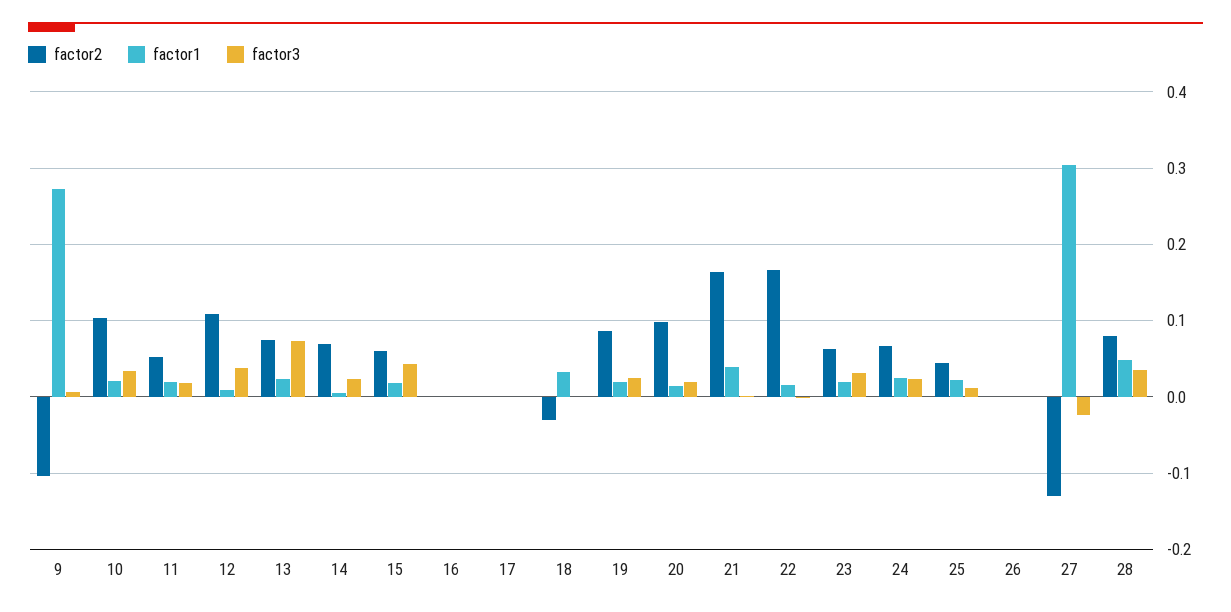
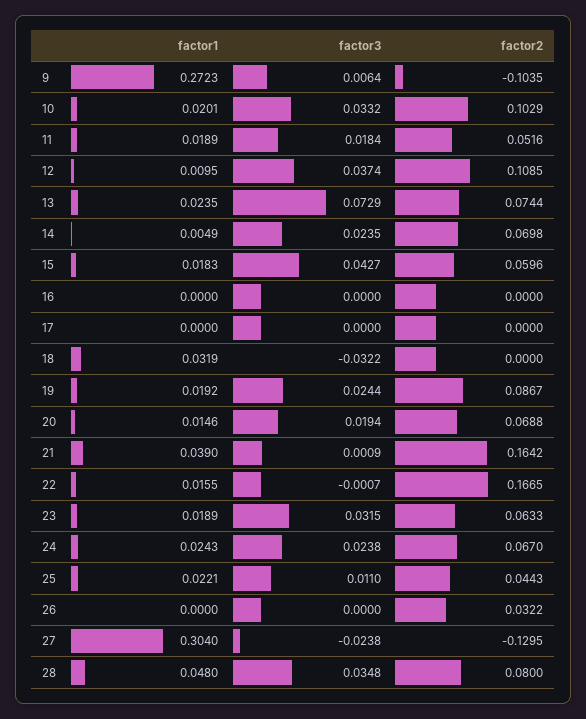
factor2, 18: -0.03 -> 0
factor3, 18: 0 -> -0.0322
factor2, 20: 0.1 -> 0.0688
factor2, 26: 0 -> 0.0322

